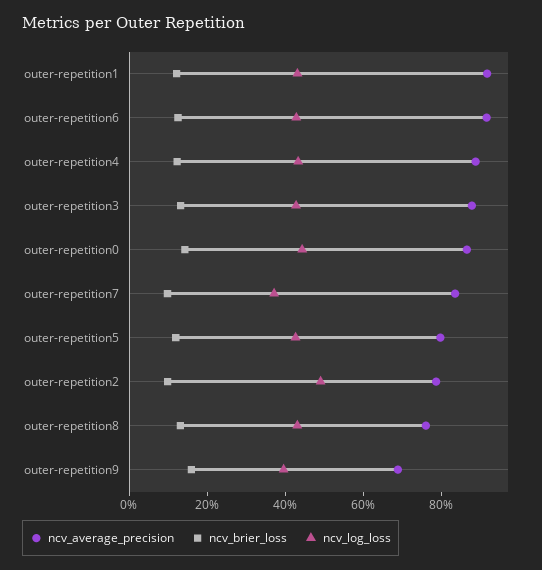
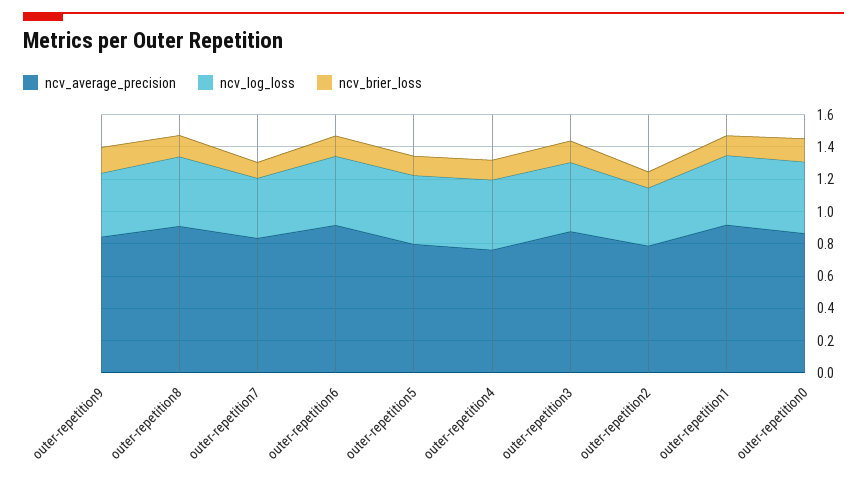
ncv_average_precision, outer-repetition4: 0.9 -> 0.75
ncv_log_loss, outer-repetition2: 0.5 -> 0.35
ncv_average_precision, outer-repetition8: 0.75 -> 0.9
ncv_average_precision, outer-repetition9: 0.7 -> 0.85

